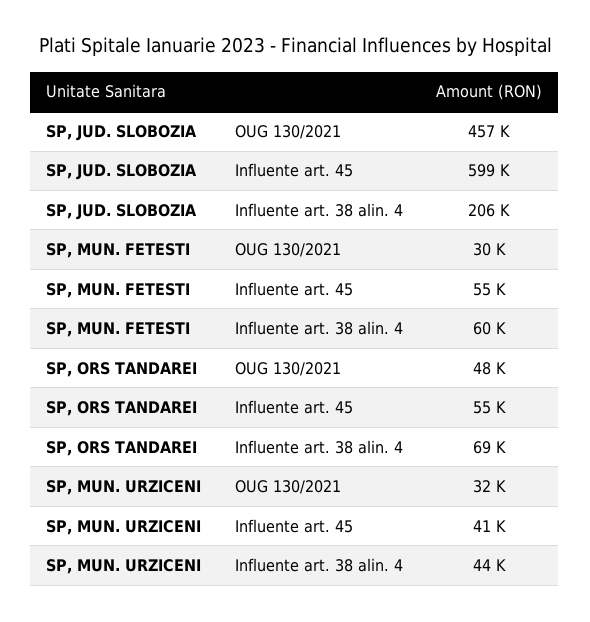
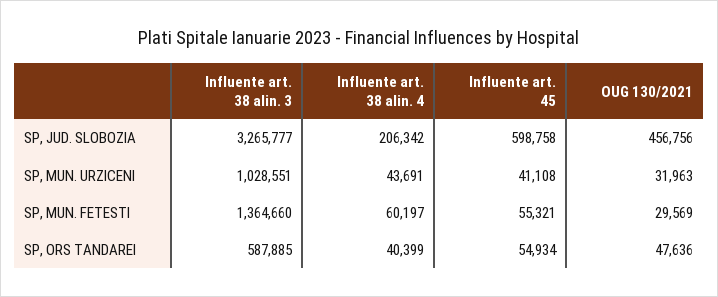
SP, ORS TANDAREI, Influente art. 38 alin. 4: 69000 -> 40399
SP, JUD. SLOBOZIA, Influente art. 38 alin. 3: none -> 3265777
SP, MUN. URZICENI, Influente art. 38 alin. 3: none -> 1028551
SP, MUN. FETESTI, Influente art. 38 alin. 3: none -> 1364660
SP, ORS TANDAREI, Influente art. 38 alin. 3: none -> 587885

